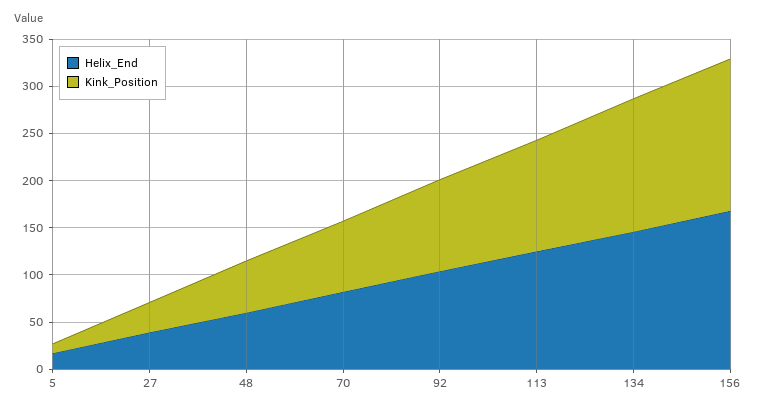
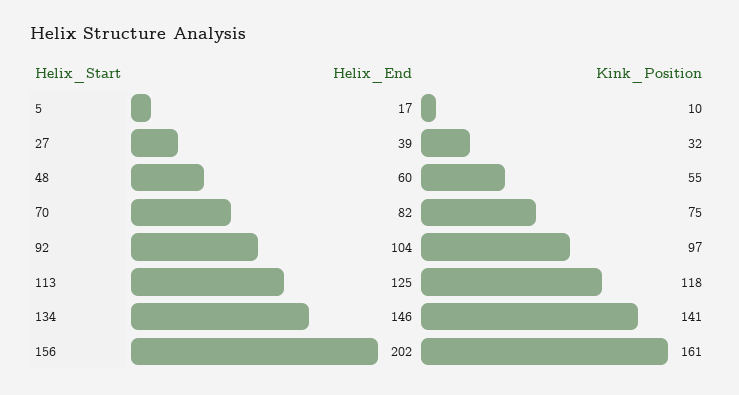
Helix_End, 156: 170 -> 202

